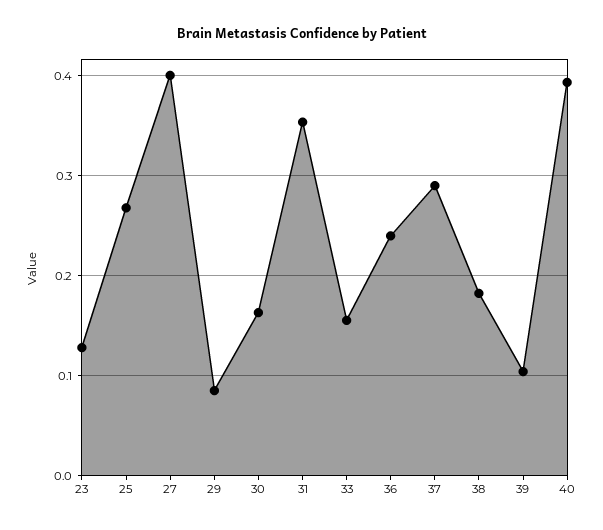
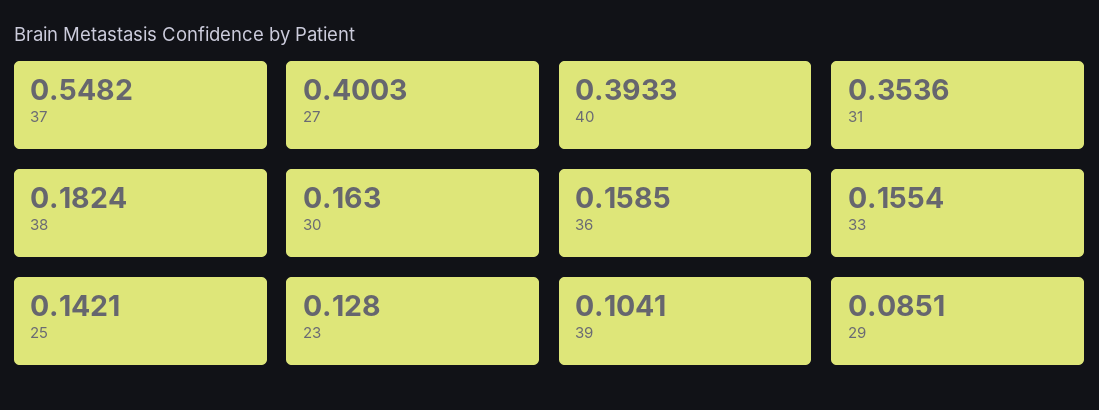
25: 0.27 -> 0.1421
36: 0.24 -> 0.1585
37: 0.29 -> 0.5482

